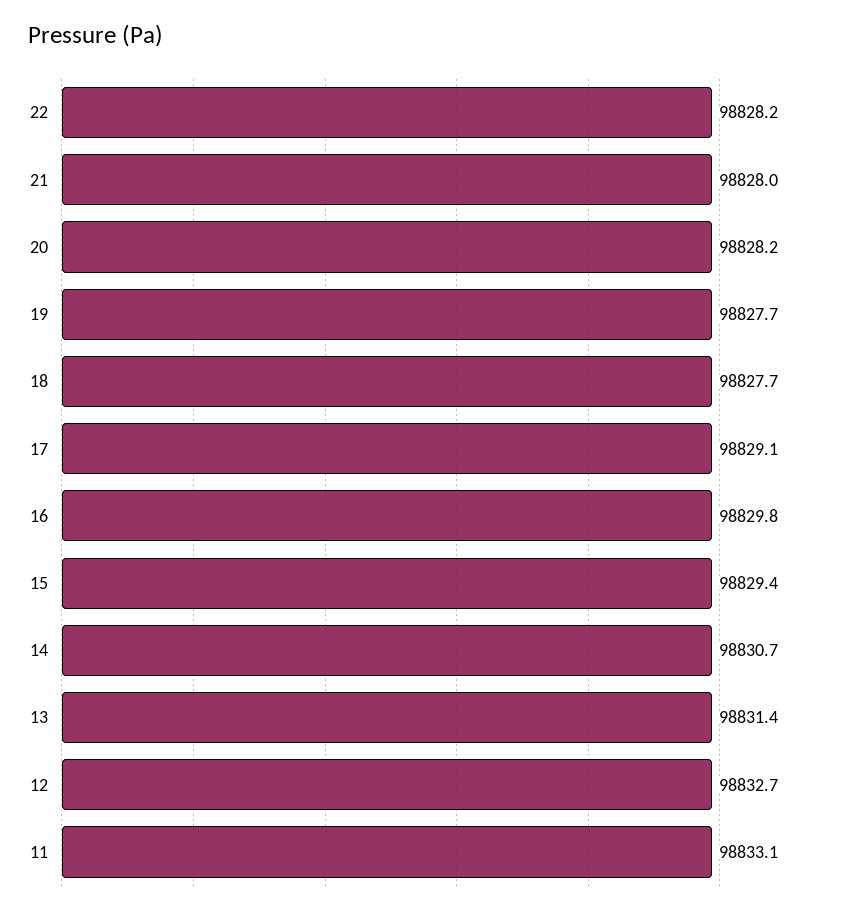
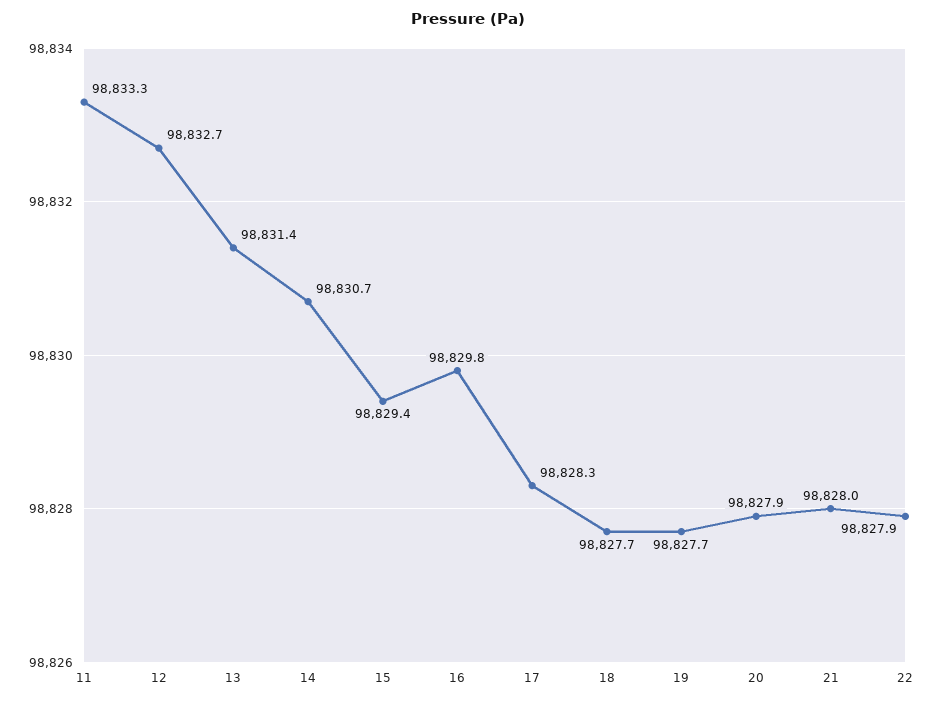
22: 98828.2 -> 98827.9
20: 98828.2 -> 98827.9
17: 98829.1 -> 98828.3
11: 98833.1 -> 98833.3

